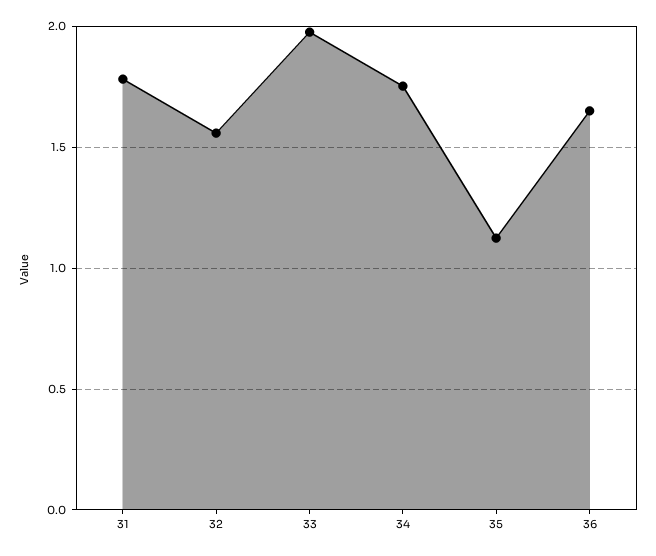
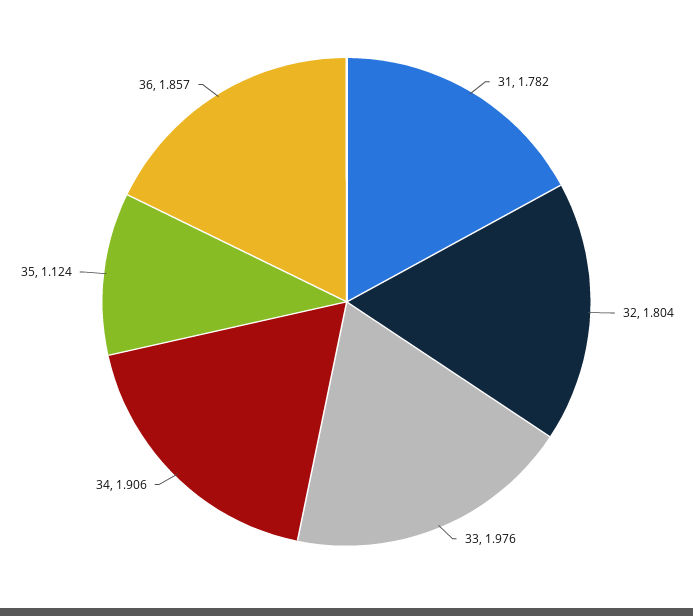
32: 1.55 -> 1.804
34: 1.75 -> 1.906
36: 1.65 -> 1.857

